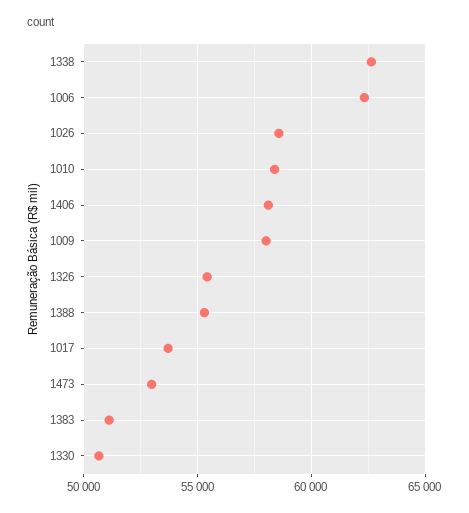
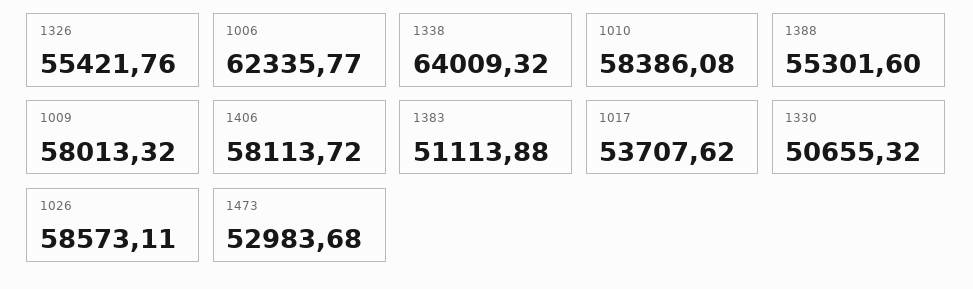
1338: 62500 -> 64009.32

